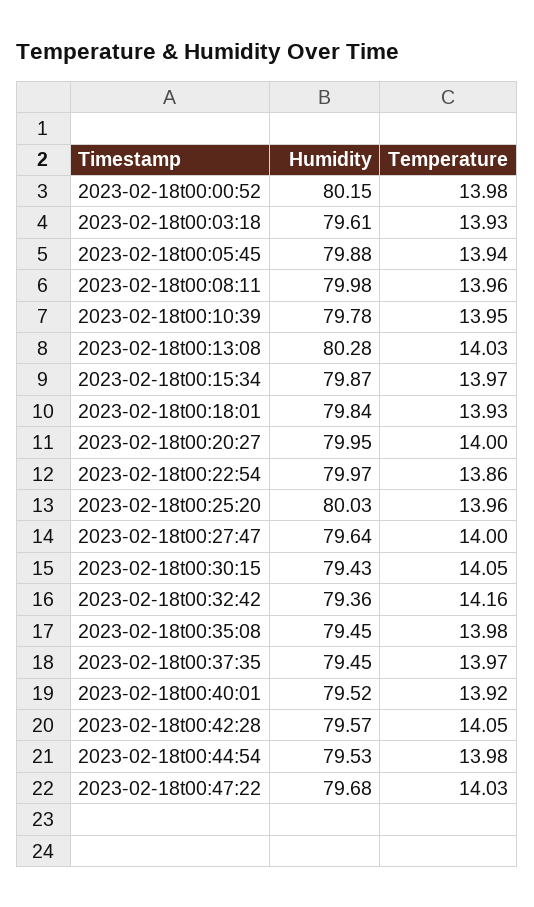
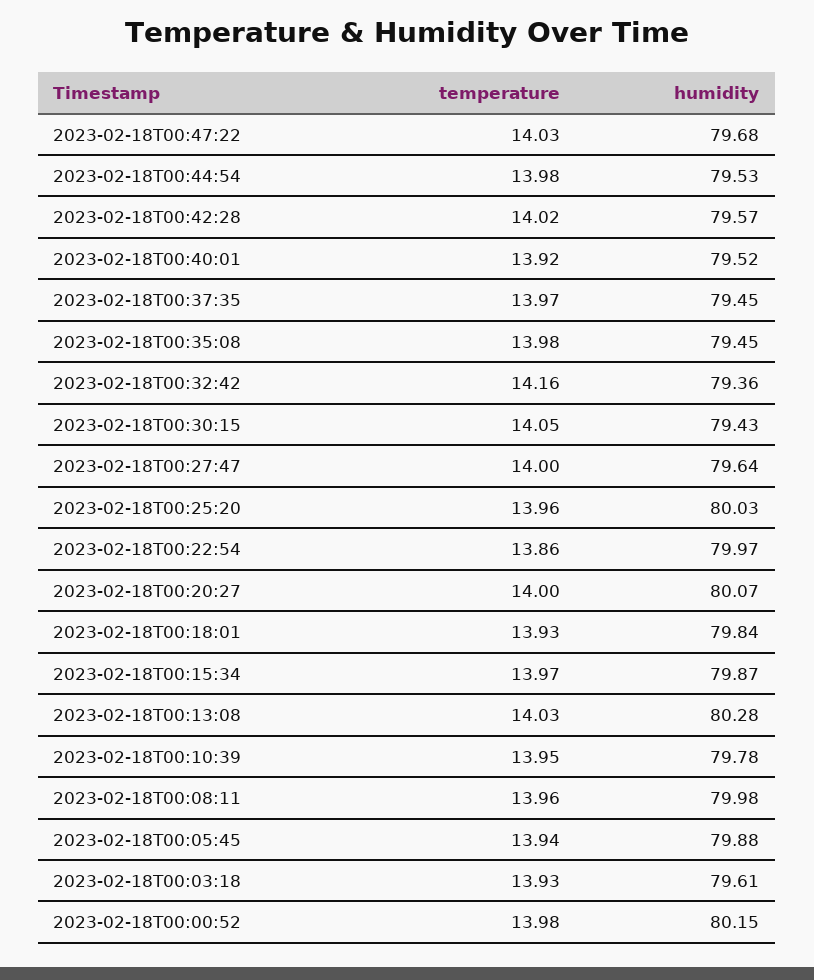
Humidity, 2023-02-18t00:20:27: 79.95 -> 80.07
Temperature, 2023-02-18t00:42:28: 14.05 -> 14.02

